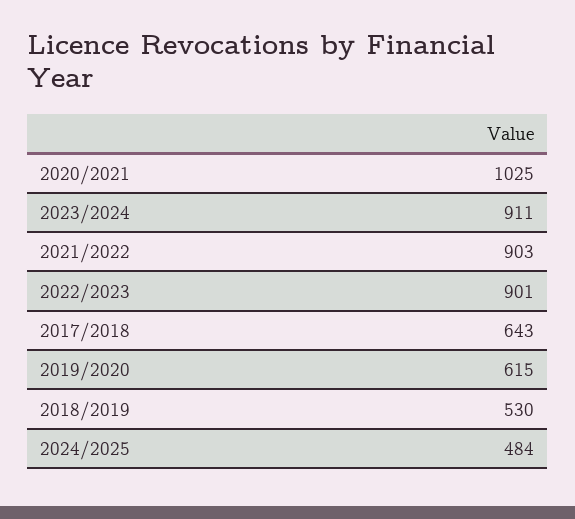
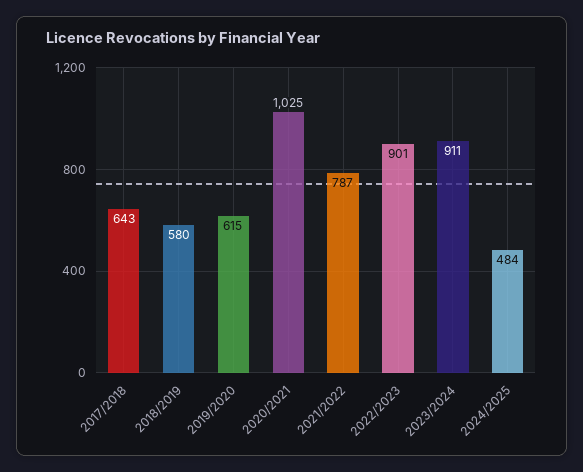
2021/2022: 903 -> 787
2018/2019: 530 -> 580

